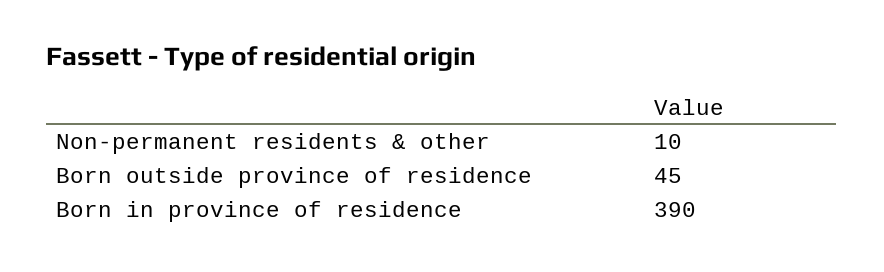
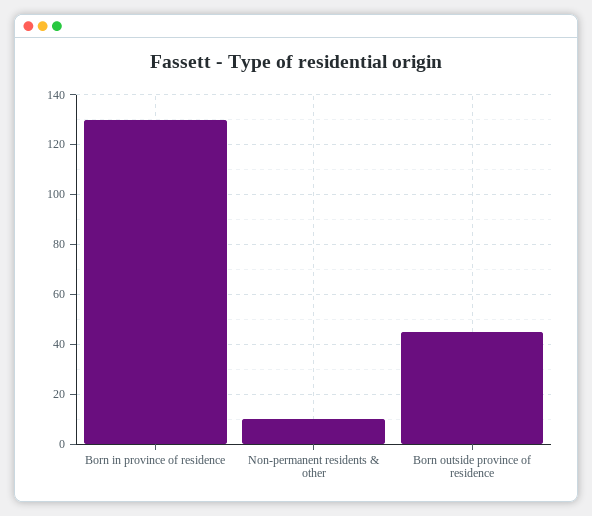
Born in province of residence: 390 -> 130

